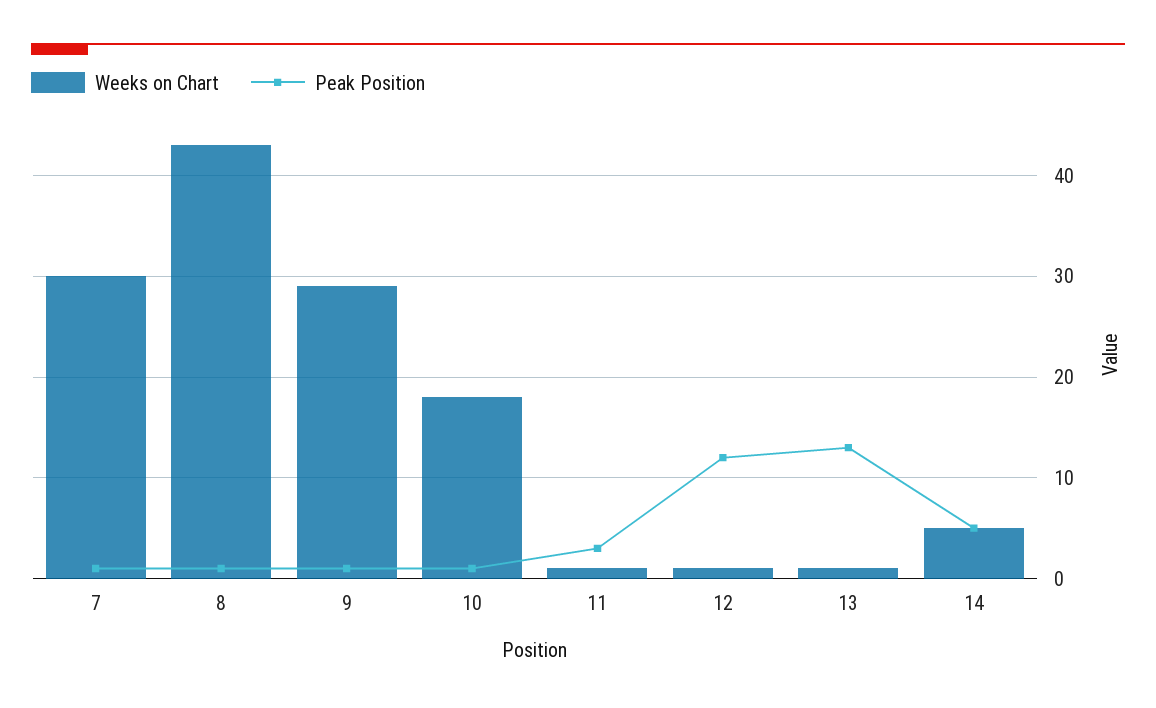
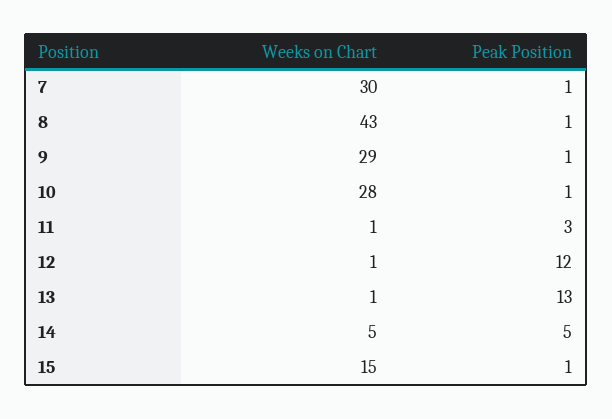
Weeks on Chart, 10: 18 -> 28
Weeks on Chart, 15: none -> 15
Peak Position, 15: none -> 1

